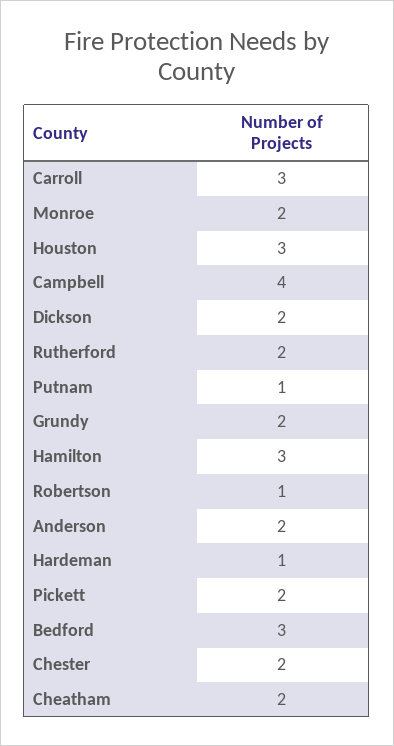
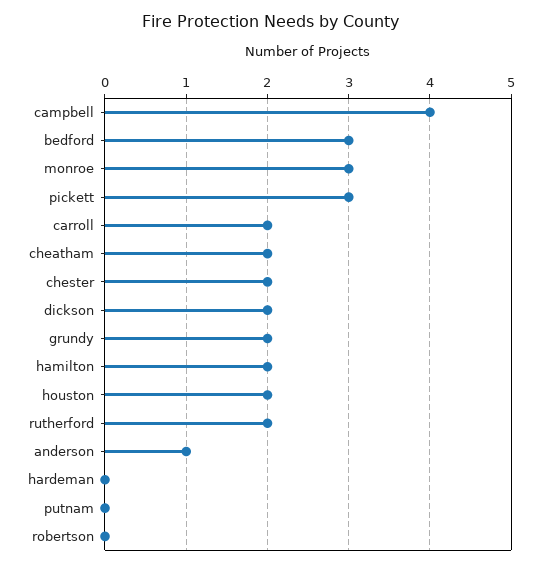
Carroll: 3 -> 2
Monroe: 2 -> 3
Houston: 3 -> 2
Putnam: 1 -> 0
Hamilton: 3 -> 2
Robertson: 1 -> 0
Anderson: 2 -> 1
Hardeman: 1 -> 0
Pickett: 2 -> 3

